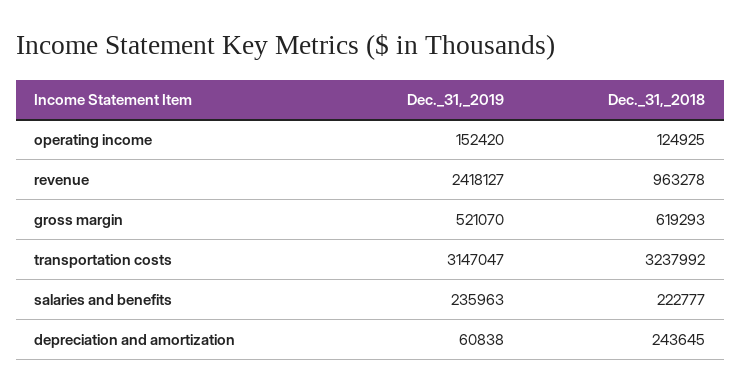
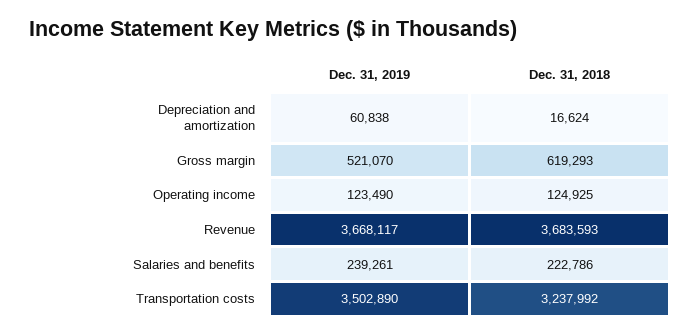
Dec._31,_2019, operating income: 152420 -> 123490
Dec._31,_2019, revenue: 2418127 -> 3668117
Dec._31,_2018, revenue: 963278 -> 3683593
Dec._31,_2019, transportation costs: 3147047 -> 3502890
Dec._31,_2019, salaries and benefits: 235963 -> 239261
Dec._31,_2018, salaries and benefits: 222777 -> 222786
Dec._31,_2018, depreciation and amortization: 243645 -> 16624

